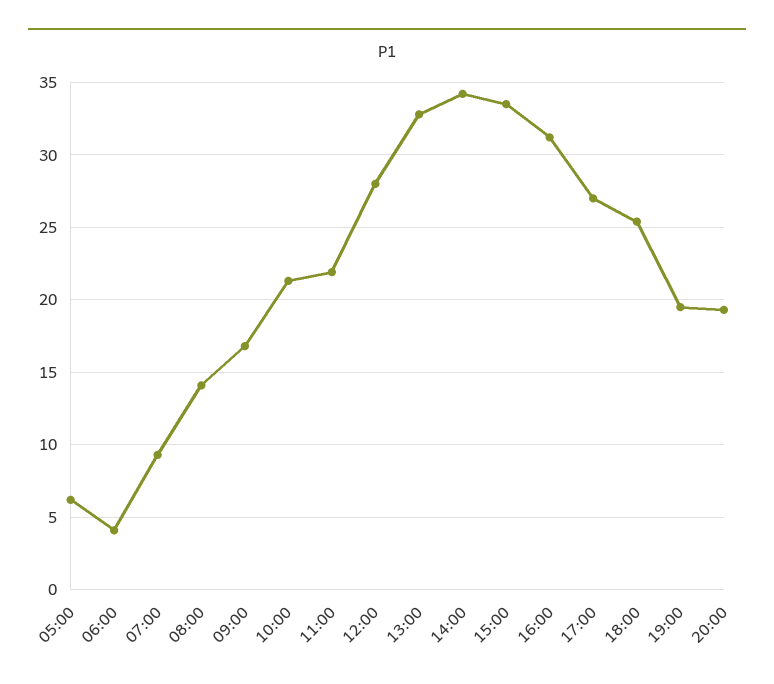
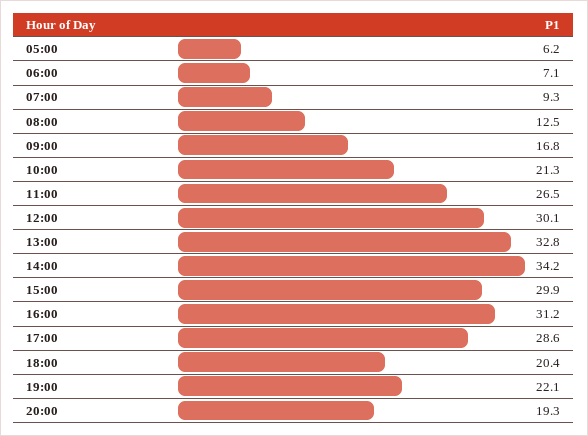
06:00: 4 -> 7.1
08:00: 14 -> 12.5
11:00: 22 -> 26.5
12:00: 28 -> 30.1
15:00: 33.5 -> 29.9
17:00: 27 -> 28.6
18:00: 25.5 -> 20.4
19:00: 19.5 -> 22.1

